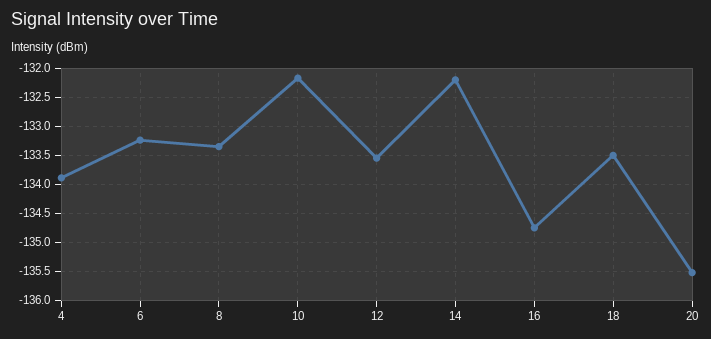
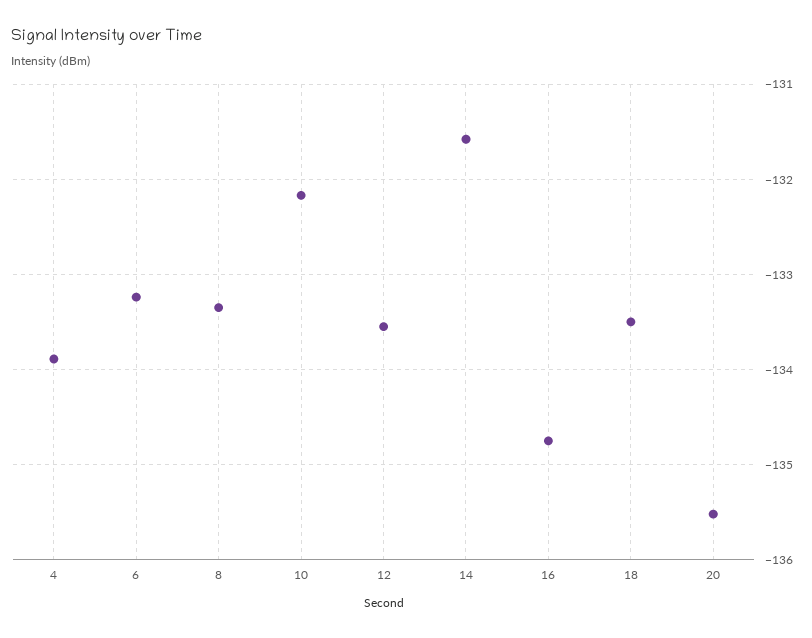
14: -132.25 -> -131.6

